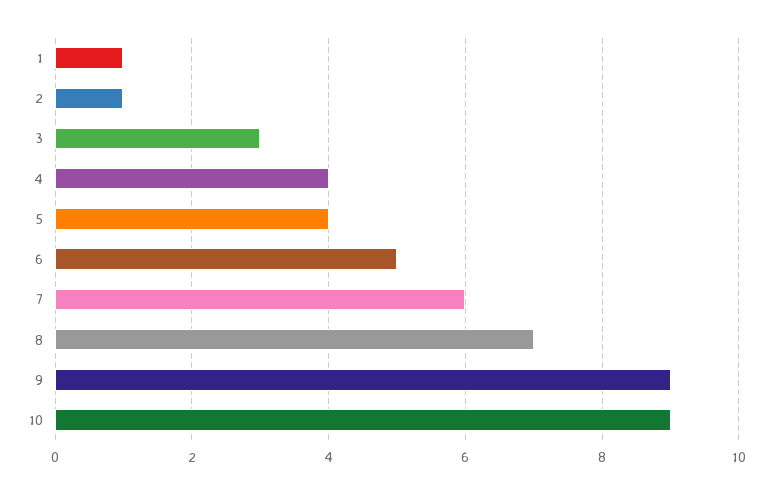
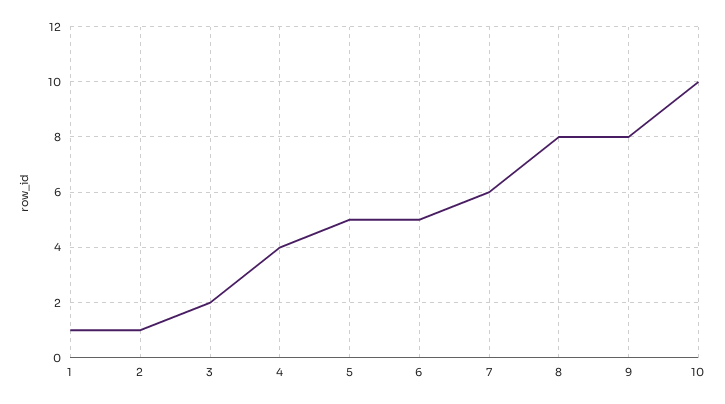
3: 3 -> 2
5: 4 -> 5
8: 7 -> 8
9: 9 -> 8
10: 9 -> 10

